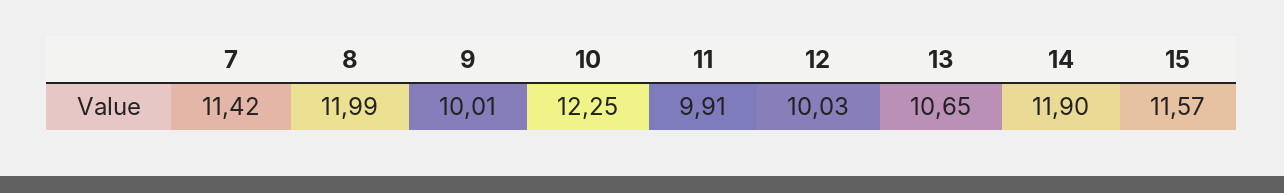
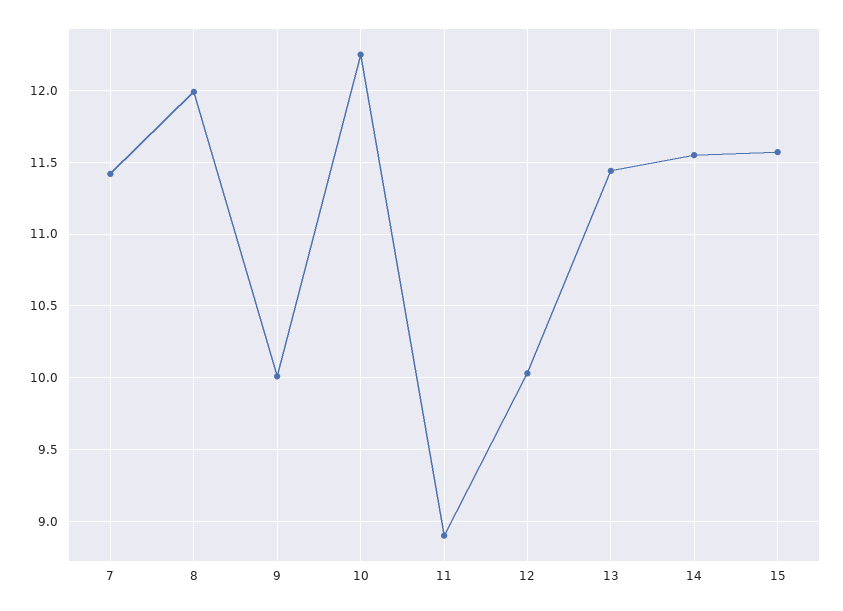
11: 9.91 -> 8.9
13: 10.65 -> 11.45
14: 11.9 -> 11.55

